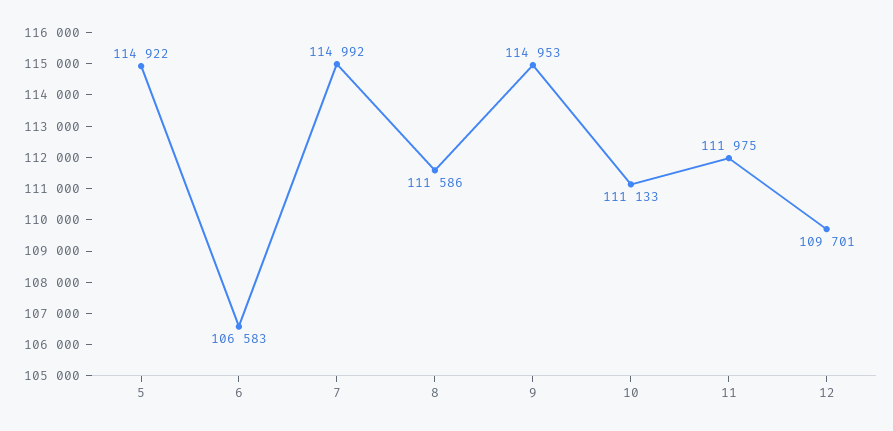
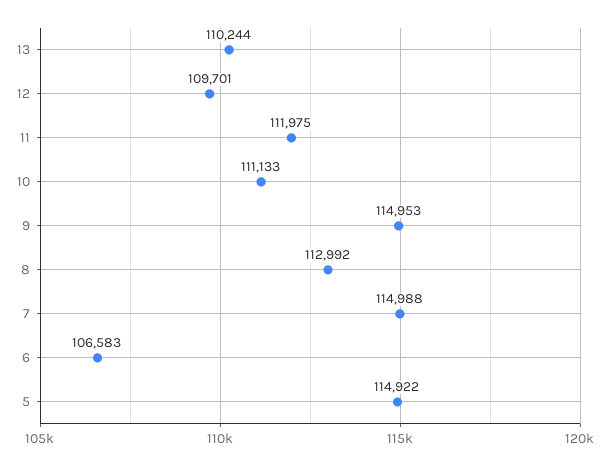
7: 114992 -> 114988
8: 111586 -> 112992
13: none -> 110244

